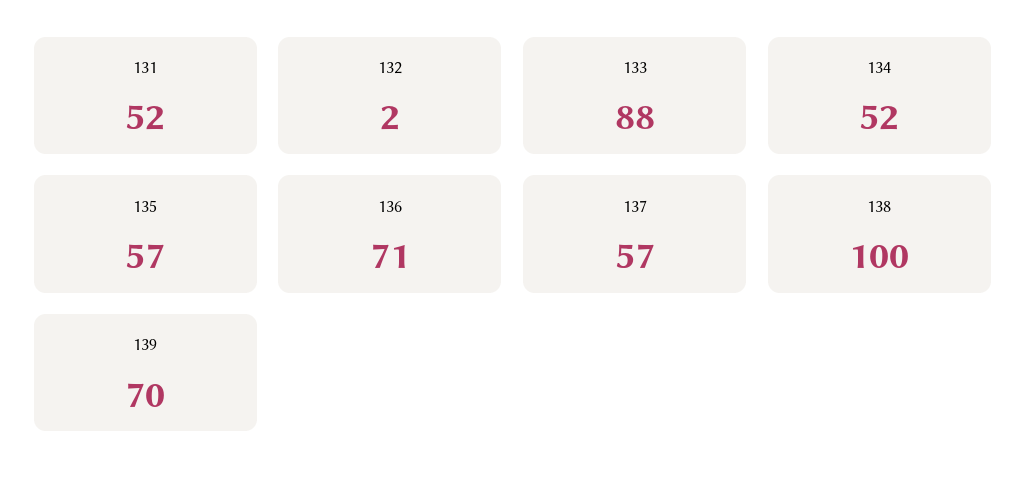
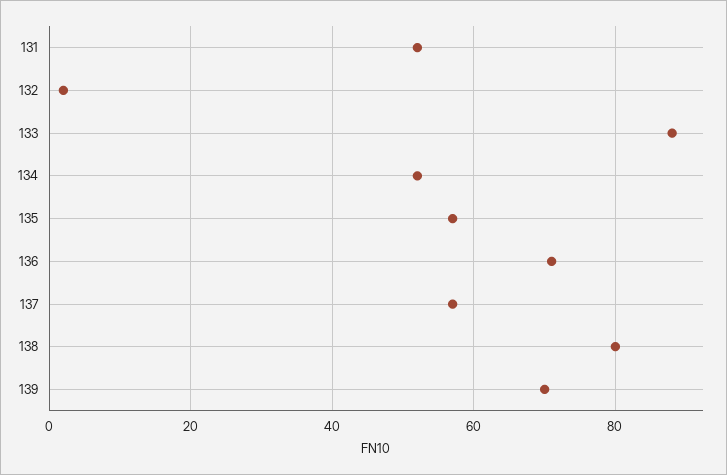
138: 100 -> 80

